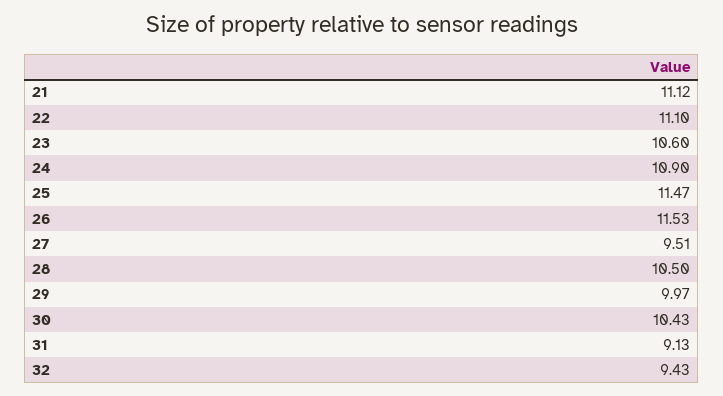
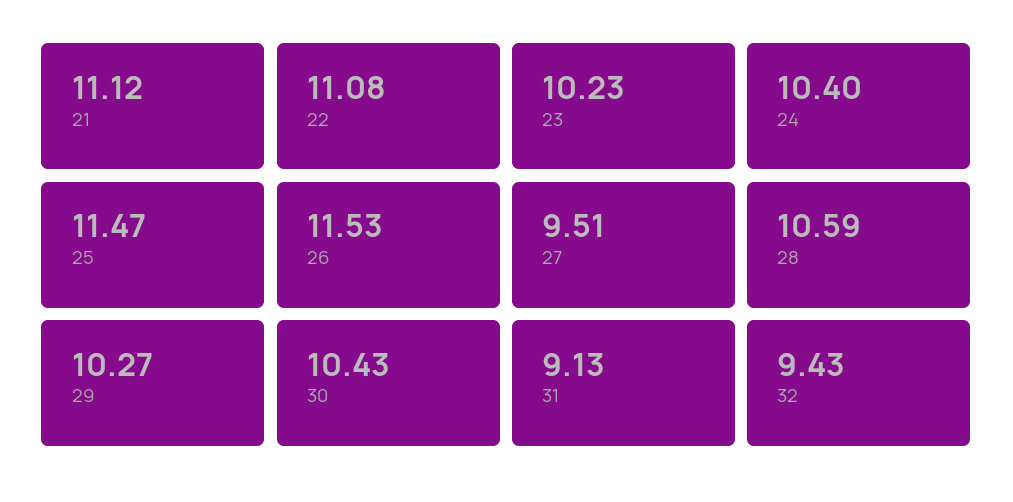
22: 11.1 -> 11.08
23: 10.6 -> 10.23
24: 10.9 -> 10.4
28: 10.5 -> 10.59
29: 9.97 -> 10.27

